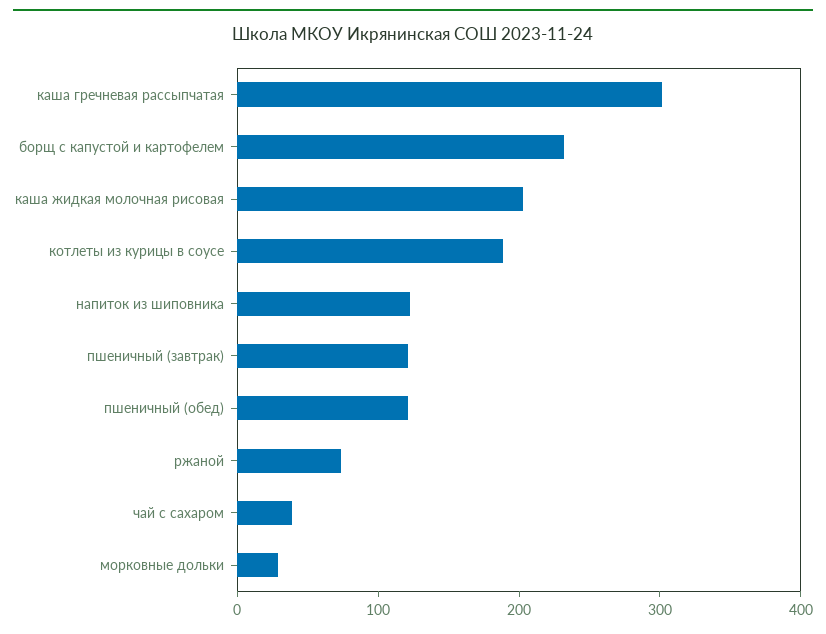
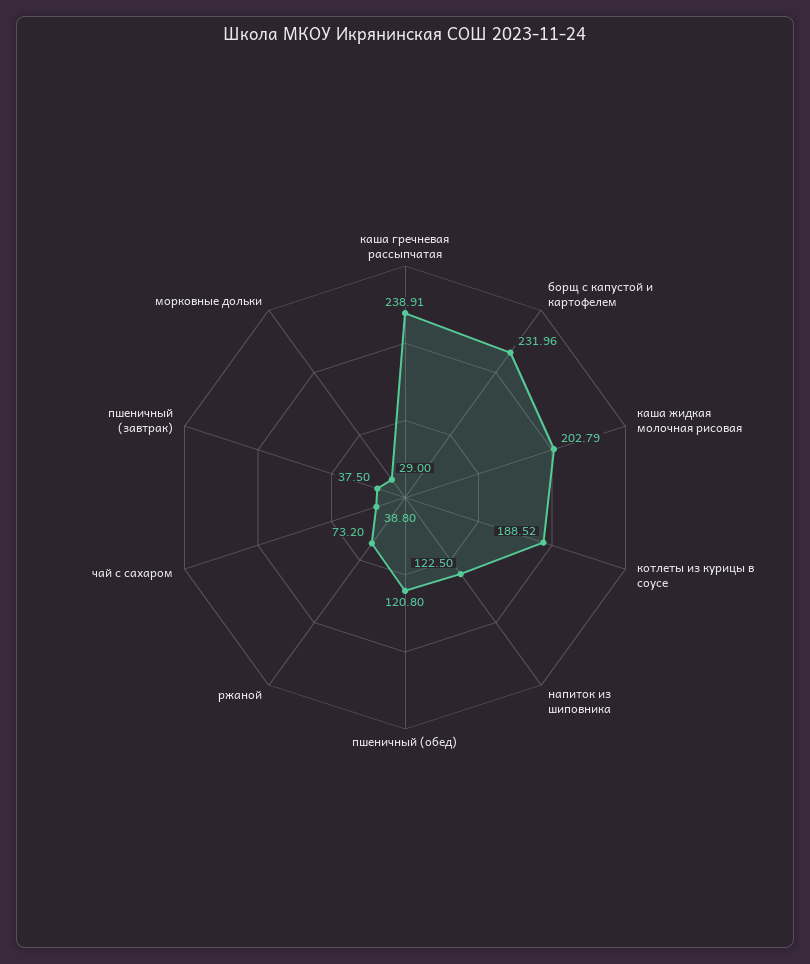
каша гречневая рассыпчатая: 300 -> 238.91
пшеничный (завтрак): 120 -> 37.5

